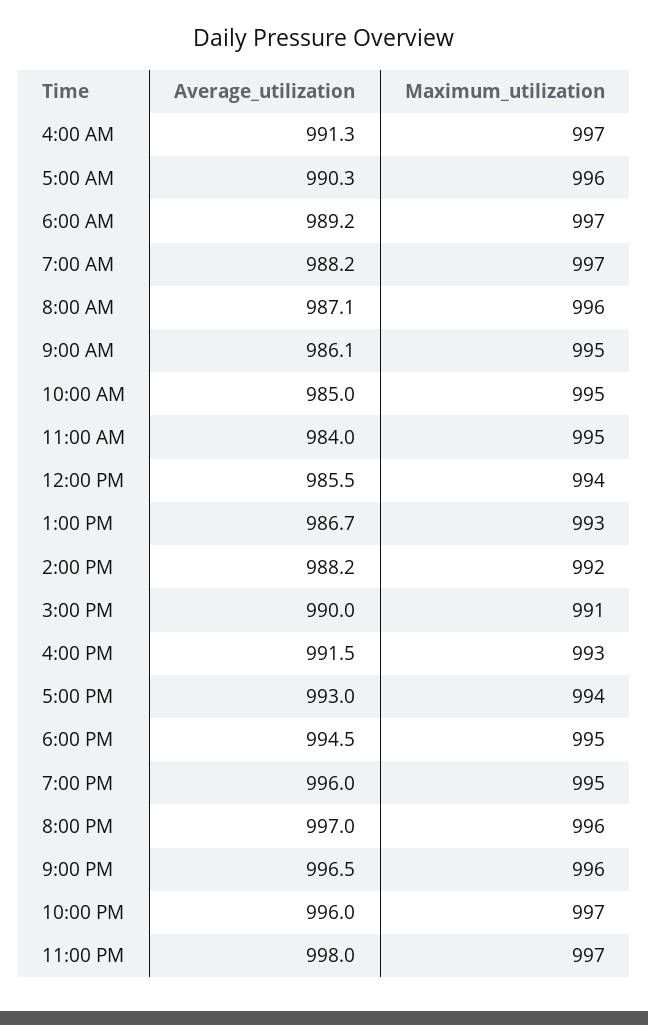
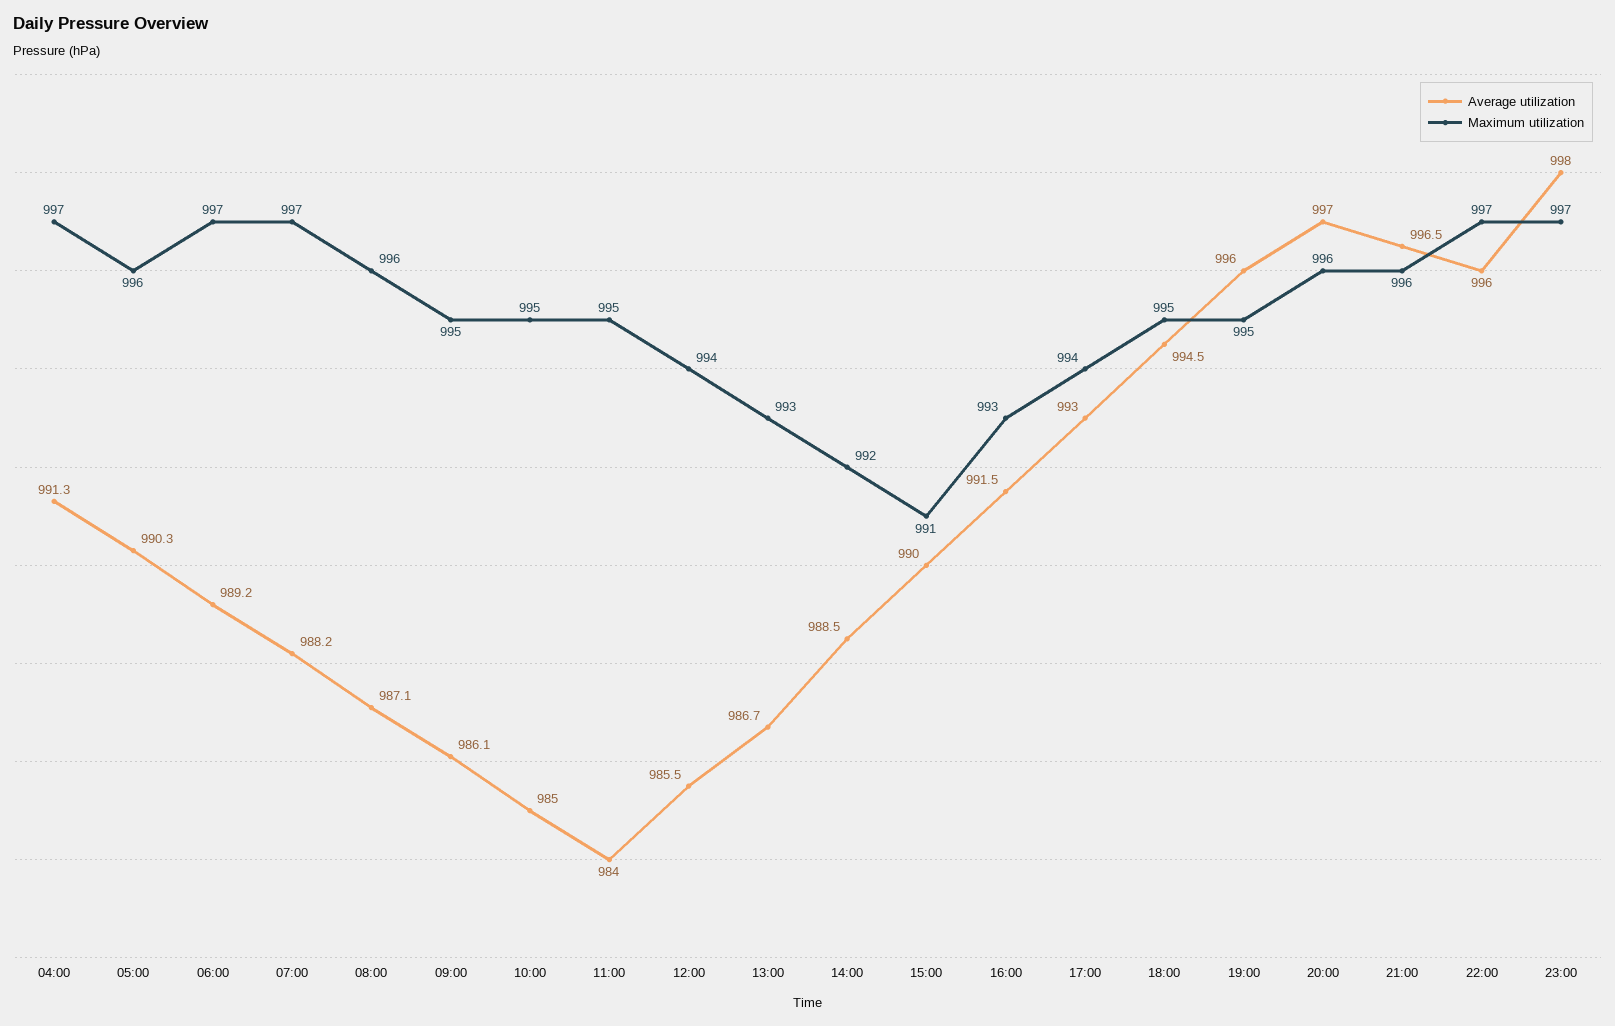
Average_utilization, 2:00 PM: 988.2 -> 988.5

